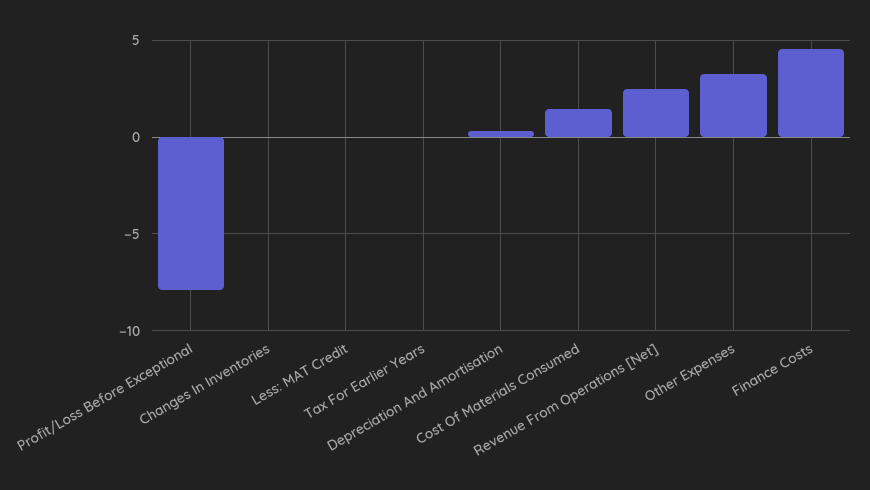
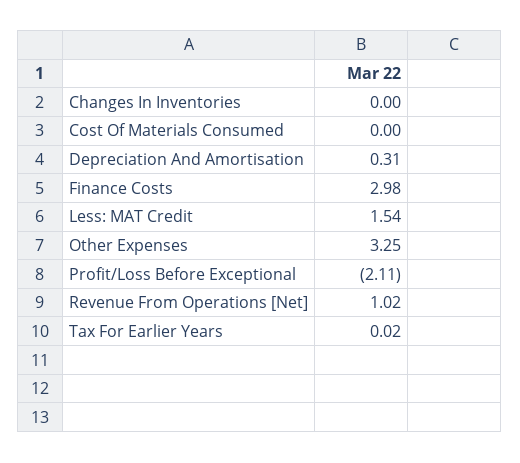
Profit/Loss Before Exceptional: -8 -> -2.11
Less: MAT Credit: 0 -> 1.54
Cost Of Materials Consumed: 1.5 -> 0
Revenue From Operations [Net]: 2.5 -> 1.02
Finance Costs: 4.5 -> 2.98

